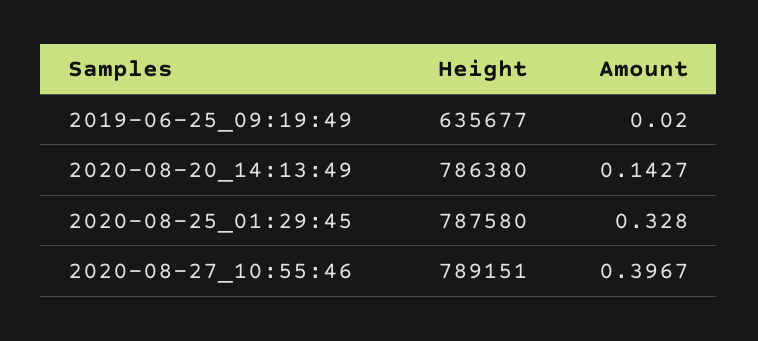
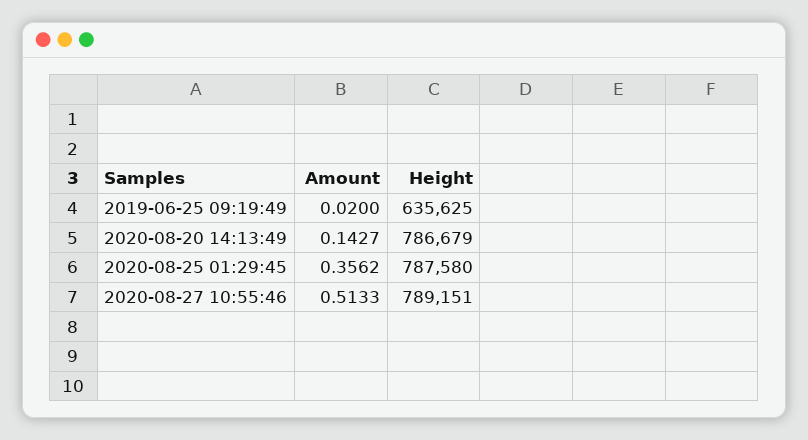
Height, 2019-06-25_09:19:49: 635677 -> 635625
Height, 2020-08-20_14:13:49: 786380 -> 786679
Amount, 2020-08-25_01:29:45: 0.328 -> 0.3562
Amount, 2020-08-27_10:55:46: 0.3967 -> 0.5133

